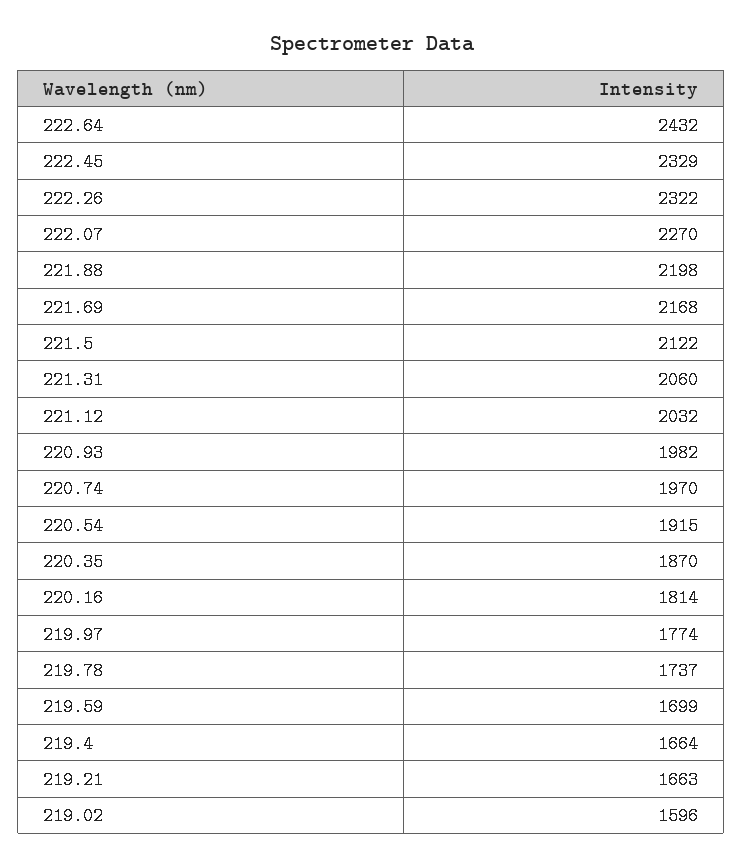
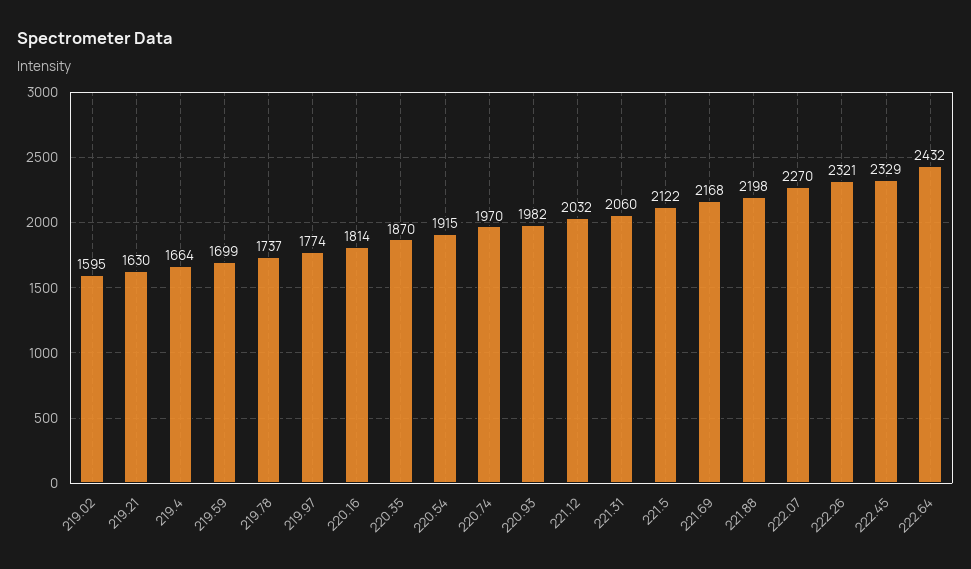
222.26: 2322 -> 2321
219.21: 1663 -> 1630
219.02: 1596 -> 1595

